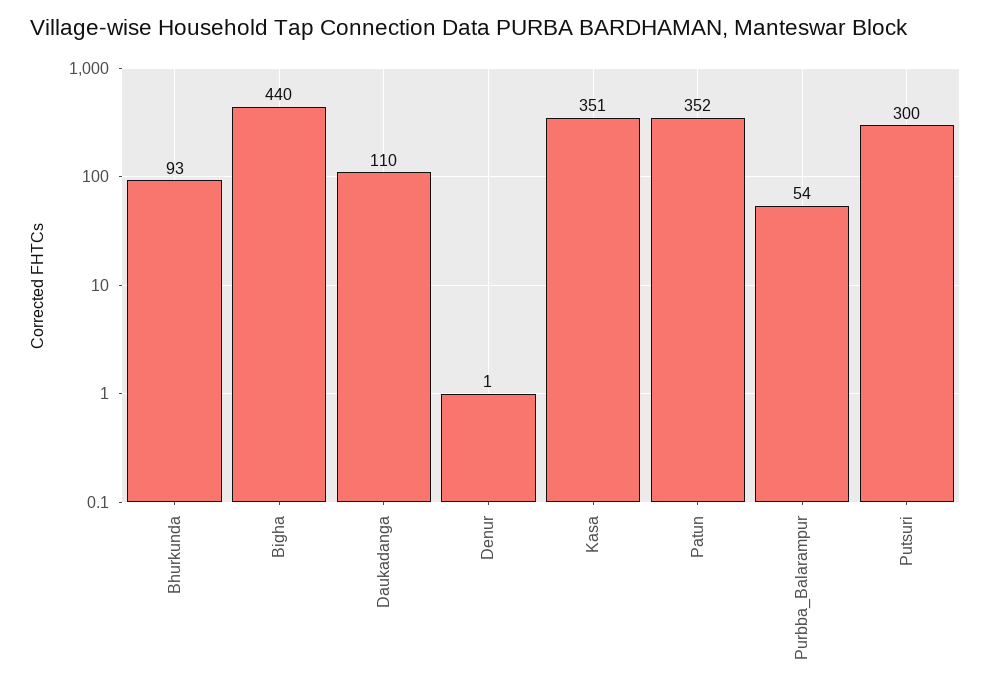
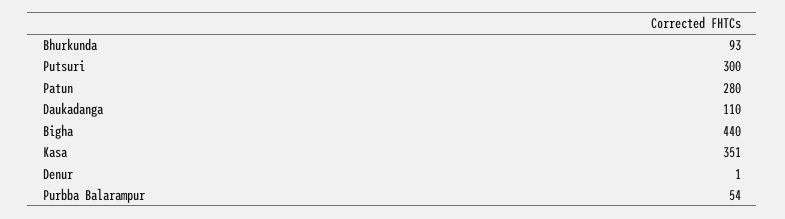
Patun: 352 -> 280

